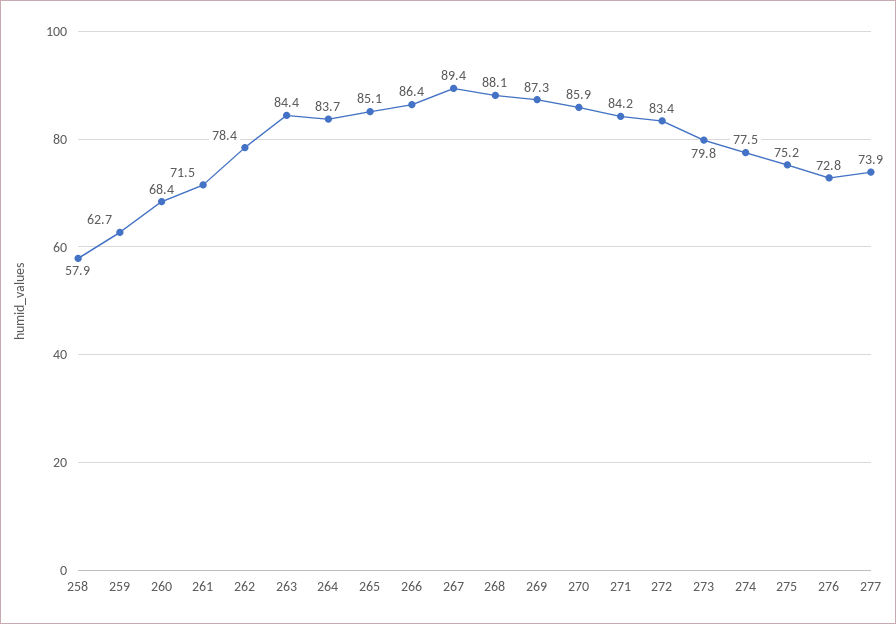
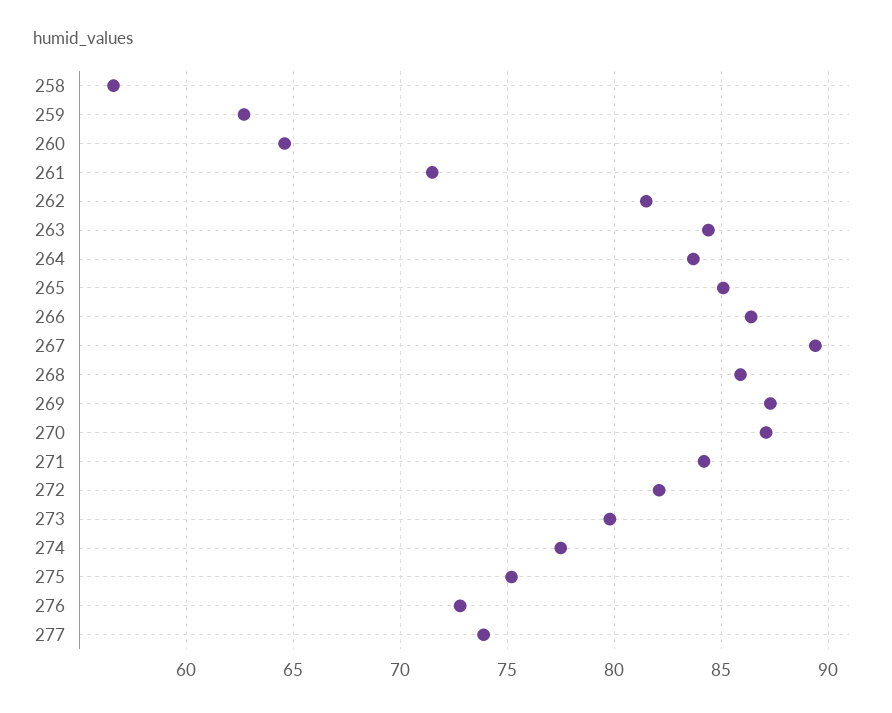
258: 57.9 -> 56.5
260: 68.4 -> 64.5
262: 78.4 -> 81.5
268: 88.1 -> 86
270: 85.9 -> 87
272: 83.4 -> 82

